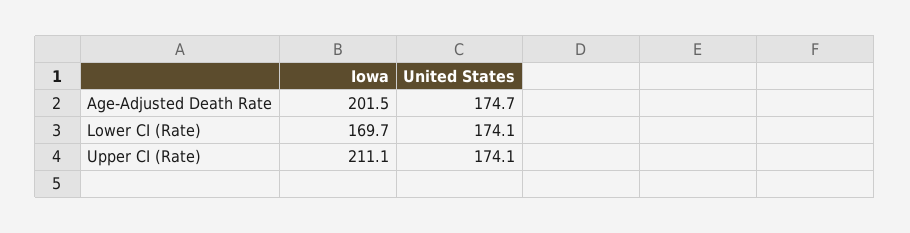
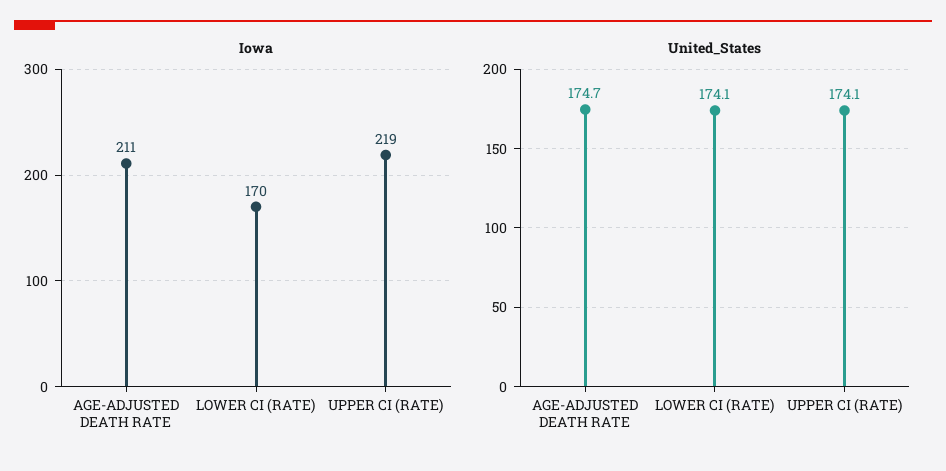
Iowa, Age-Adjusted Death Rate: 201.5 -> 211
Iowa, Upper CI (Rate): 211.1 -> 219

